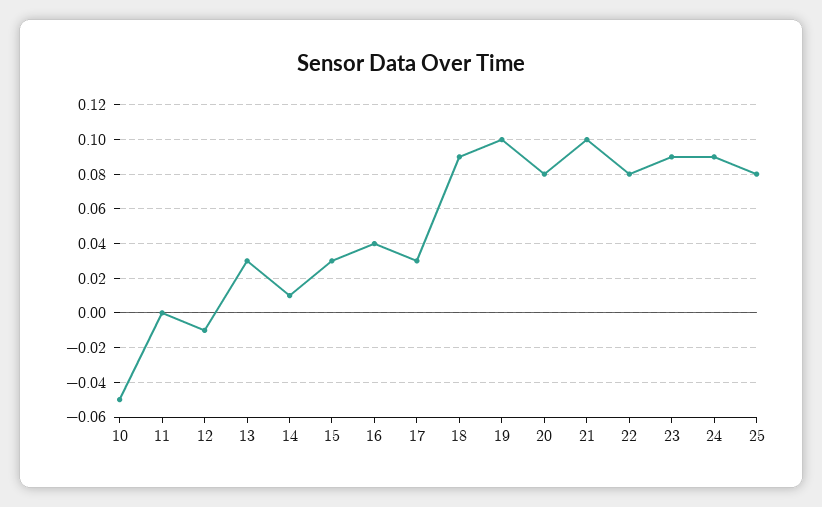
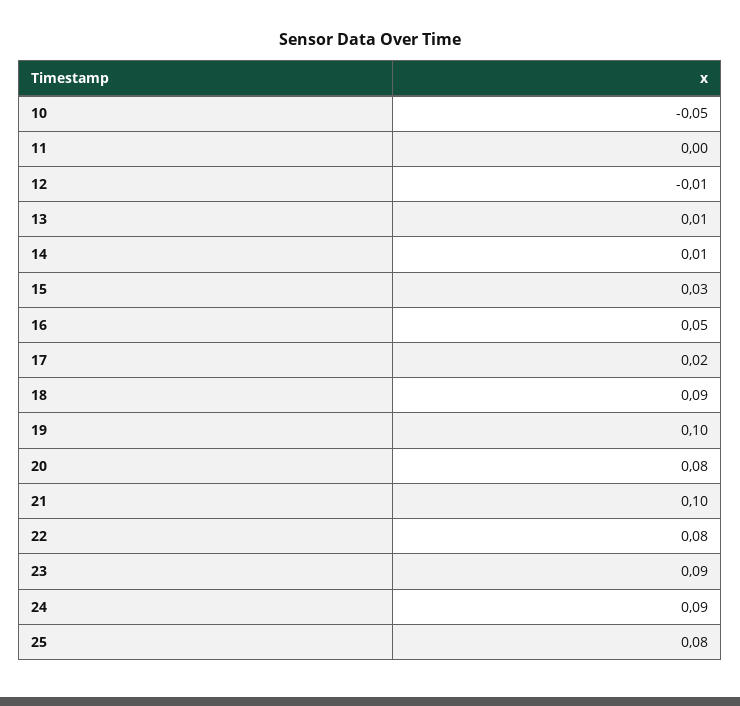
13: 0.03 -> 0.01
16: 0.04 -> 0.05
17: 0.03 -> 0.02

